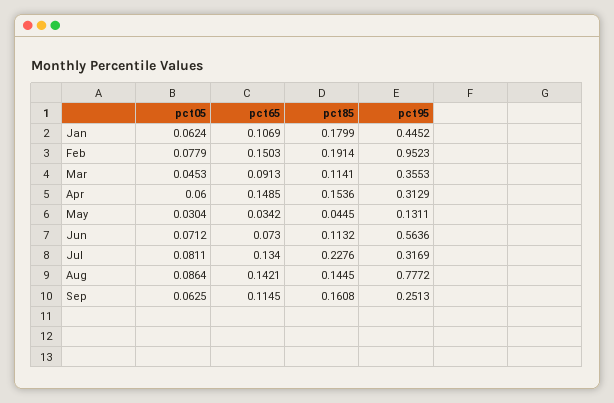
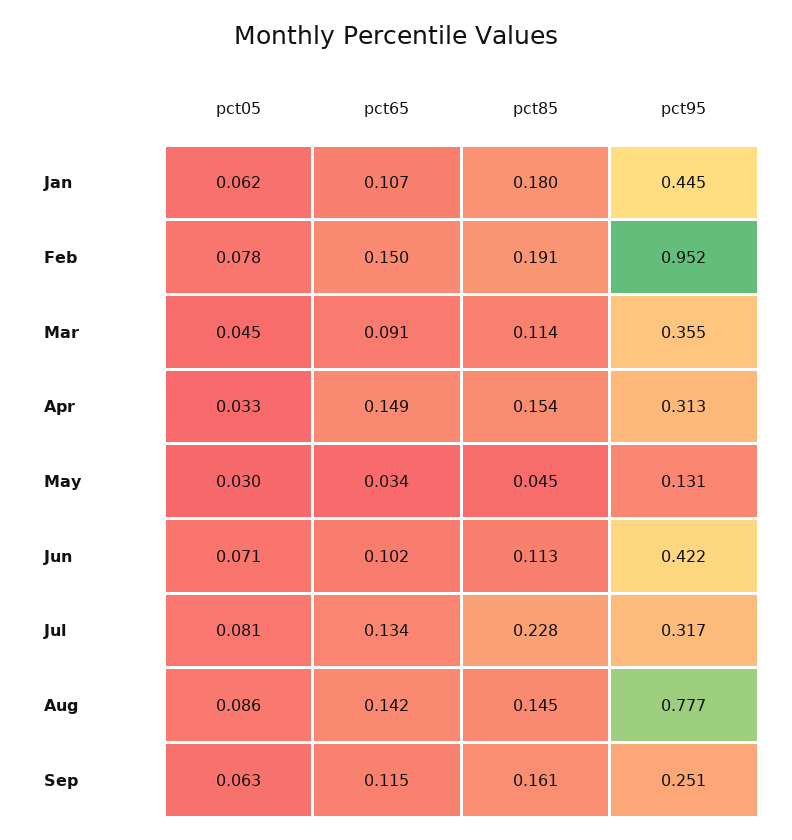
pct05, Apr: 0.06 -> 0.033
pct65, Jun: 0.073 -> 0.102
pct95, Jun: 0.5636 -> 0.422

